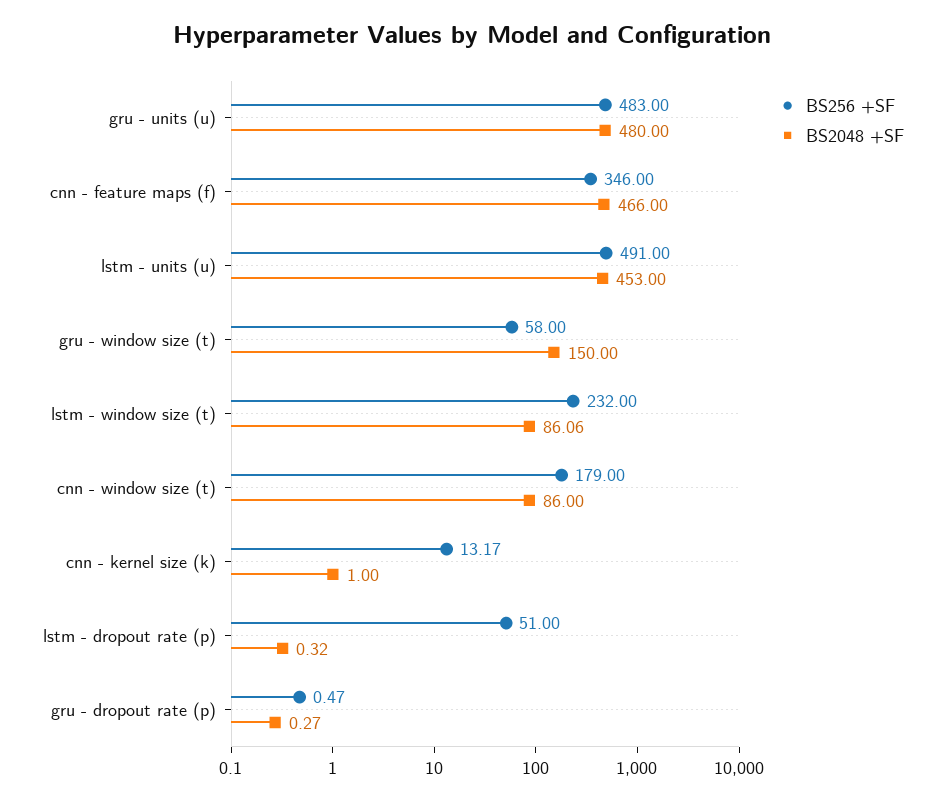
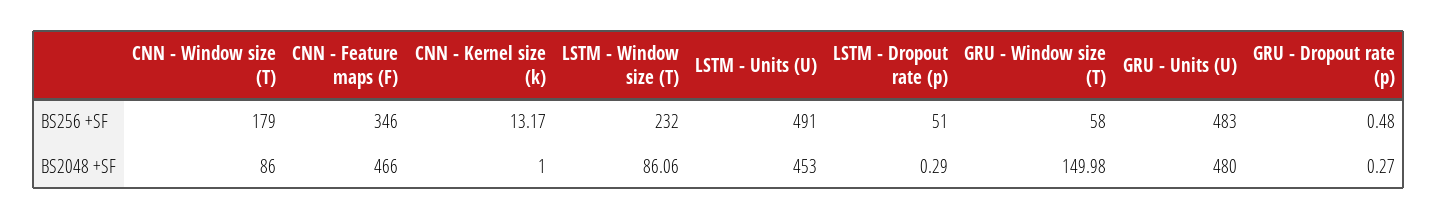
BS2048 +SF, gru - window size (t): 150 -> 149.98
BS2048 +SF, lstm - dropout rate (p): 0.32 -> 0.29
BS256 +SF, gru - dropout rate (p): 0.47 -> 0.48

